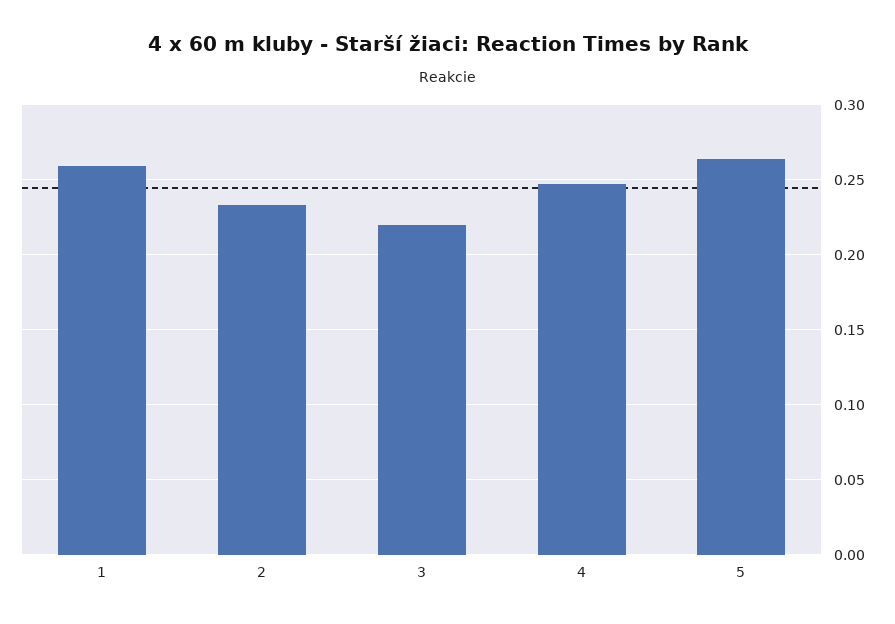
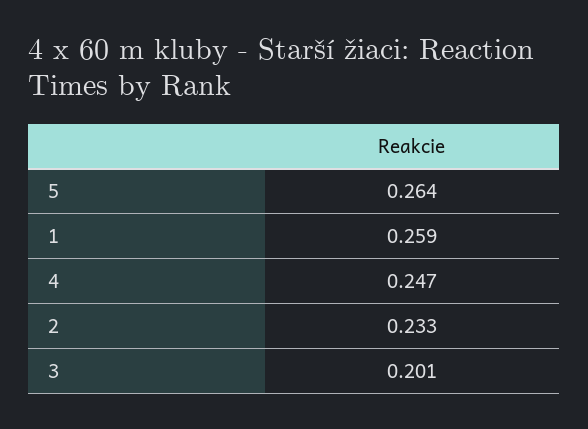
3: 0.22 -> 0.201

